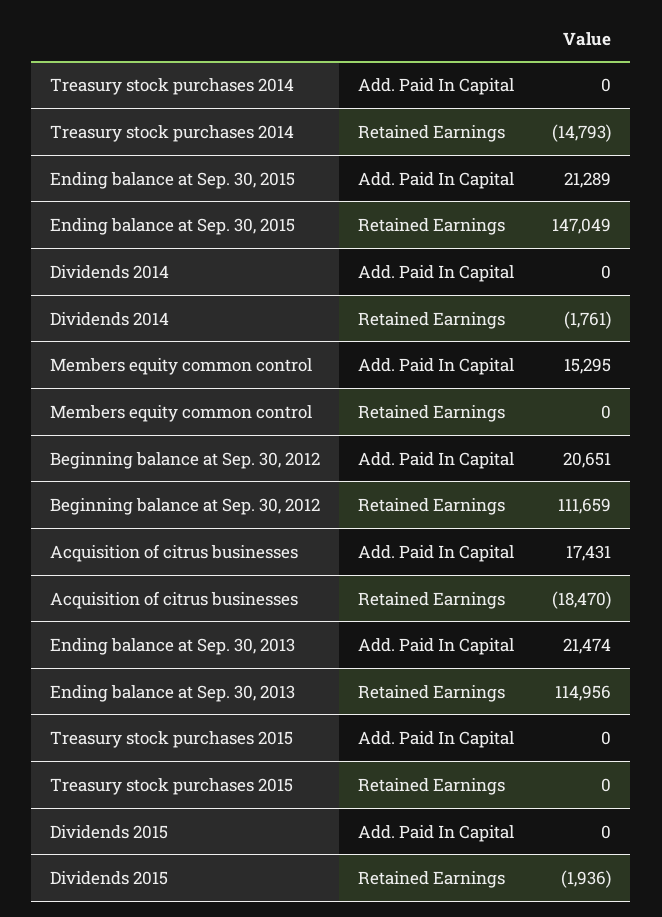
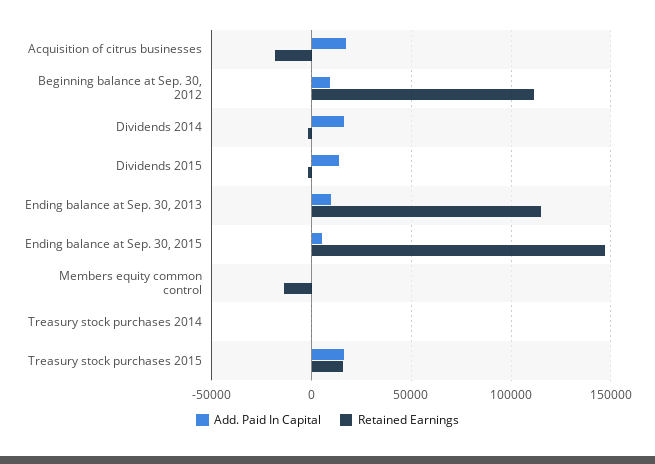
Retained Earnings, Treasury stock purchases 2014: -14793 -> 0
Add. Paid In Capital, Ending balance at Sep. 30, 2015: 21289 -> 5000
Add. Paid In Capital, Dividends 2014: 0 -> 15000
Add. Paid In Capital, Members equity common control: 15295 -> 0
Retained Earnings, Members equity common control: 0 -> -15000
Add. Paid In Capital, Beginning balance at Sep. 30, 2012: 20651 -> 10000
Add. Paid In Capital, Ending balance at Sep. 30, 2013: 21474 -> 10000
Add. Paid In Capital, Treasury stock purchases 2015: 0 -> 15000
Retained Earnings, Treasury stock purchases 2015: 0 -> 15000
Add. Paid In Capital, Dividends 2015: 0 -> 15000

